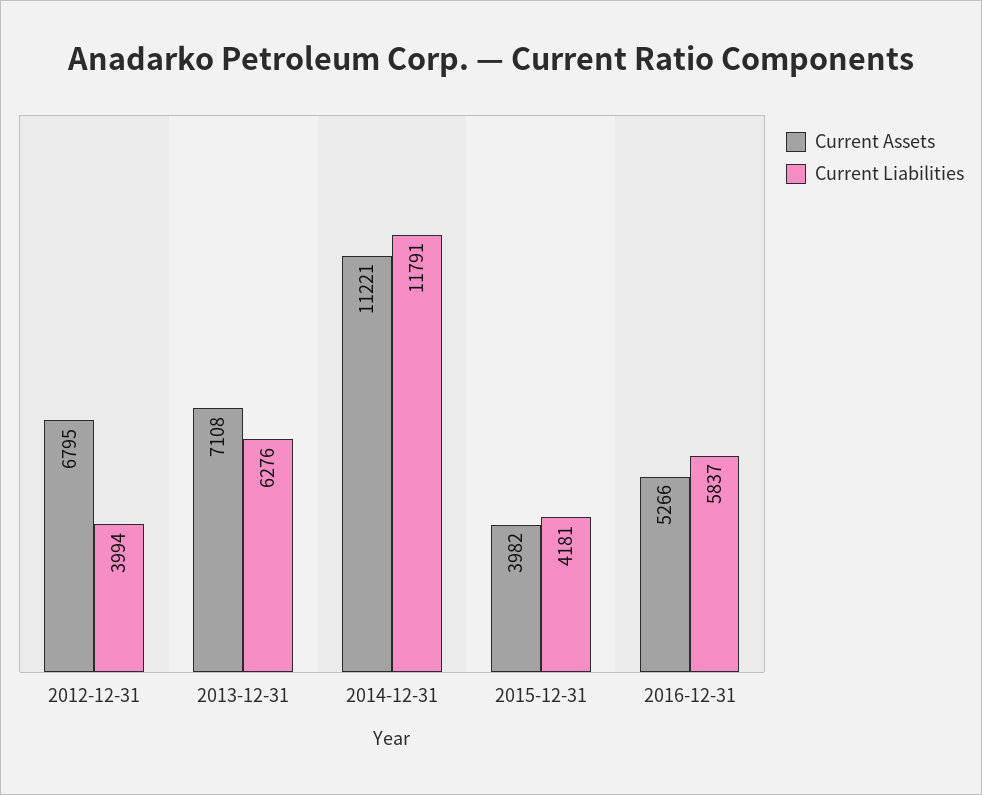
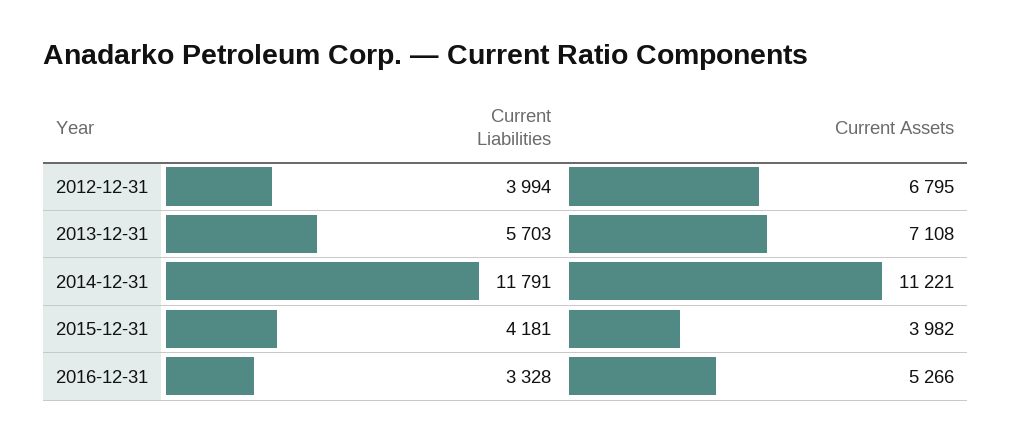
Current Liabilities, 2013-12-31: 6276 -> 5703
Current Liabilities, 2016-12-31: 5837 -> 3328

